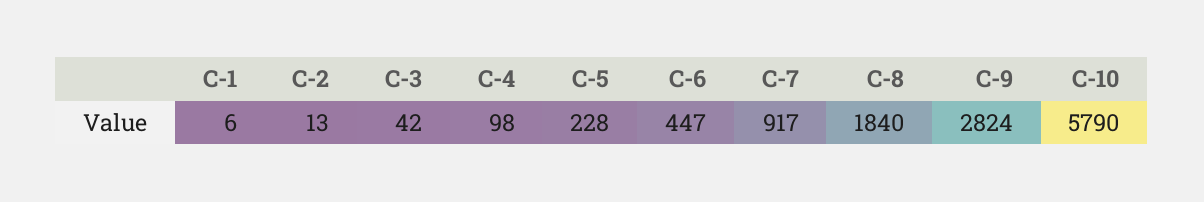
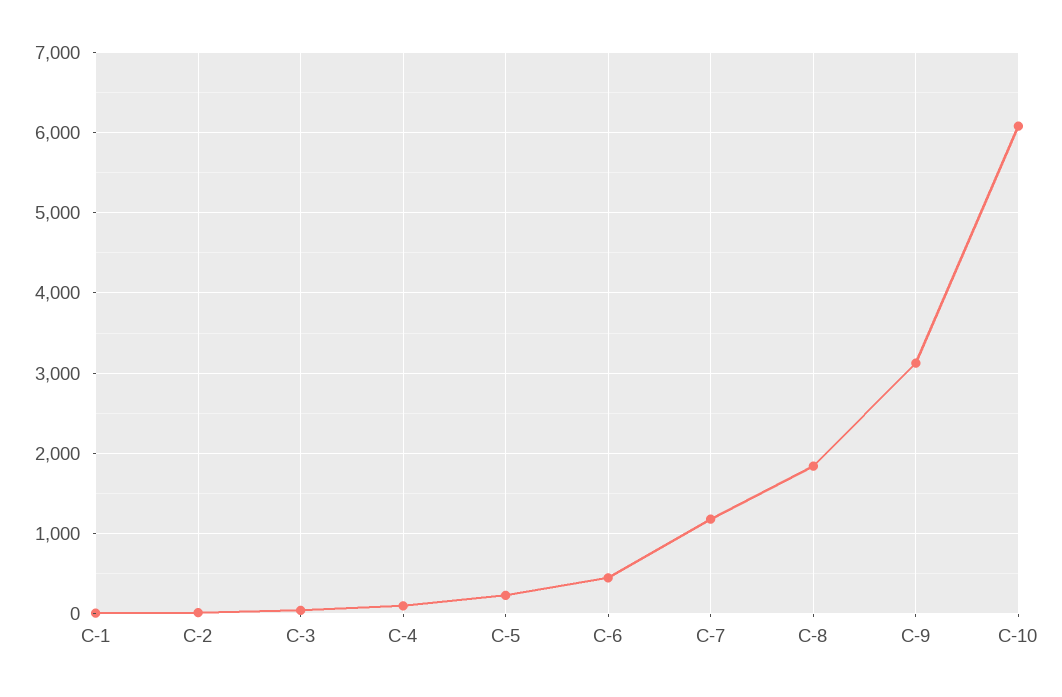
C-7: 917 -> 1200
C-9: 2824 -> 3100
C-10: 5790 -> 6100

